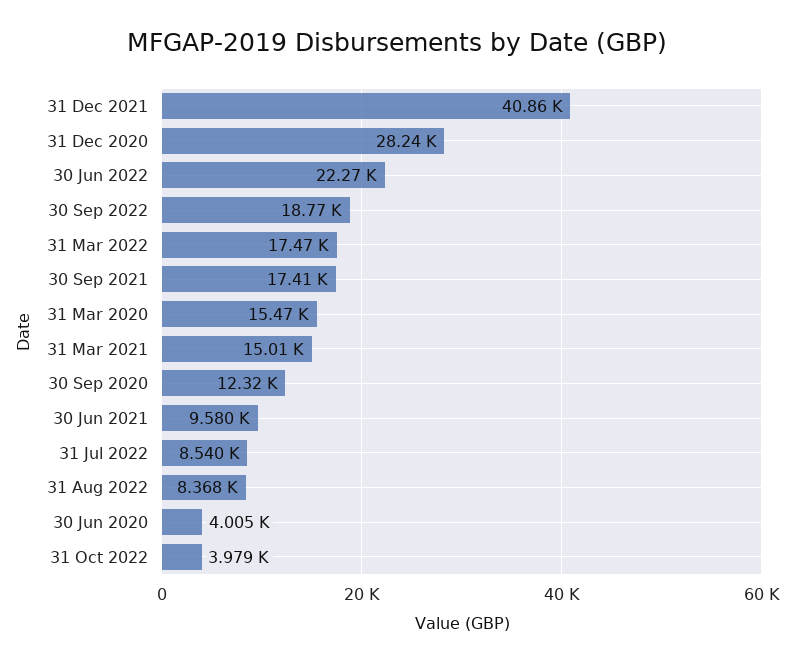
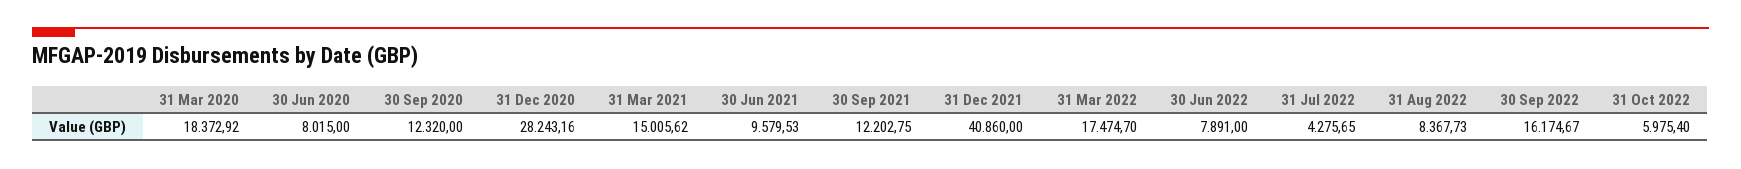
30 Jun 2022: 22270 -> 7891
30 Sep 2022: 18770 -> 16174.67
30 Sep 2021: 17410 -> 12202.75
31 Mar 2020: 15470 -> 18372.92
31 Jul 2022: 8540 -> 4275.65
30 Jun 2020: 4005 -> 8015
31 Oct 2022: 3979 -> 5975.4

